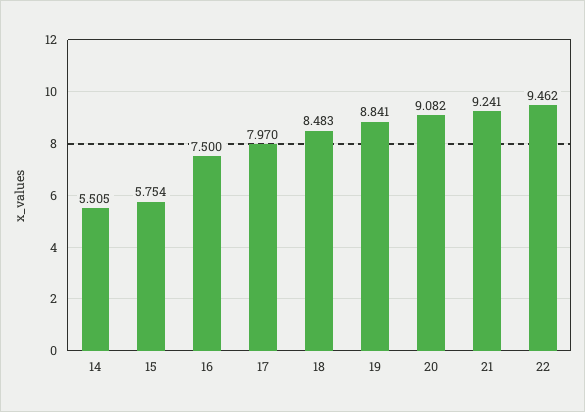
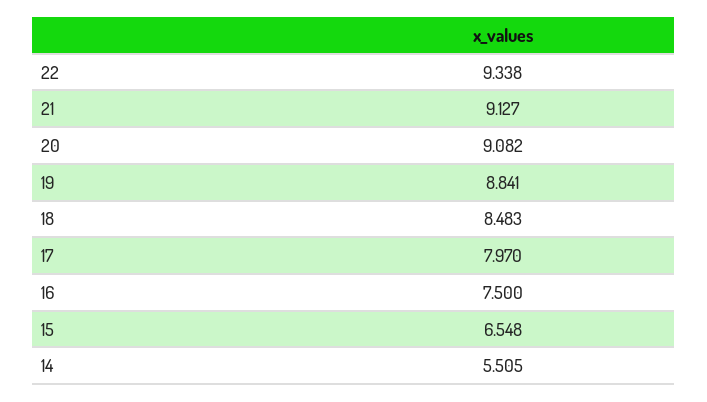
15: 5.754 -> 6.548
21: 9.241 -> 9.127
22: 9.462 -> 9.338

